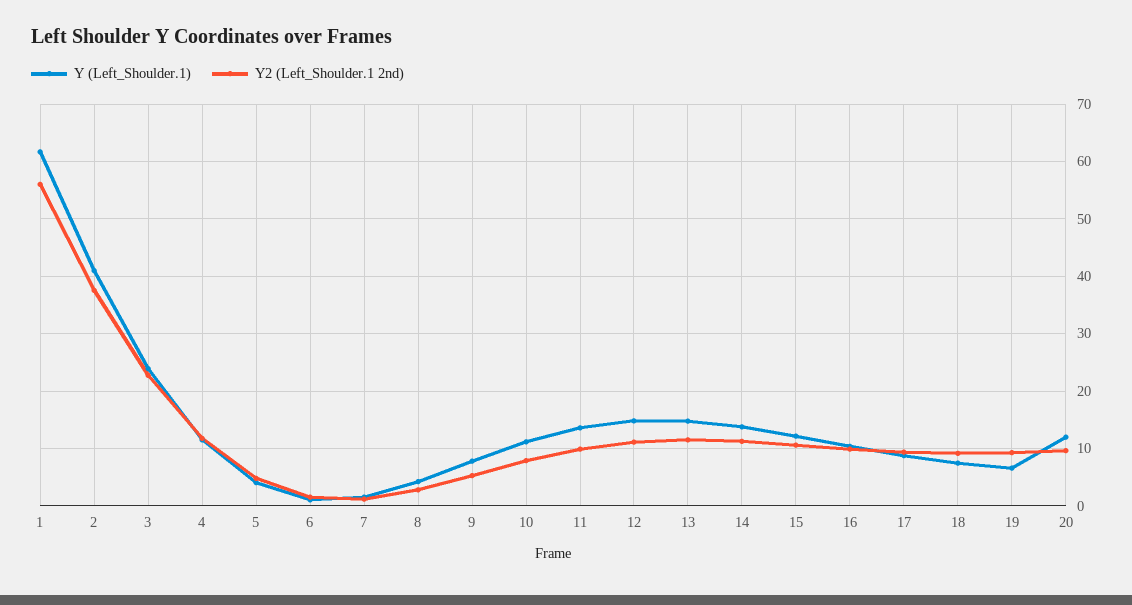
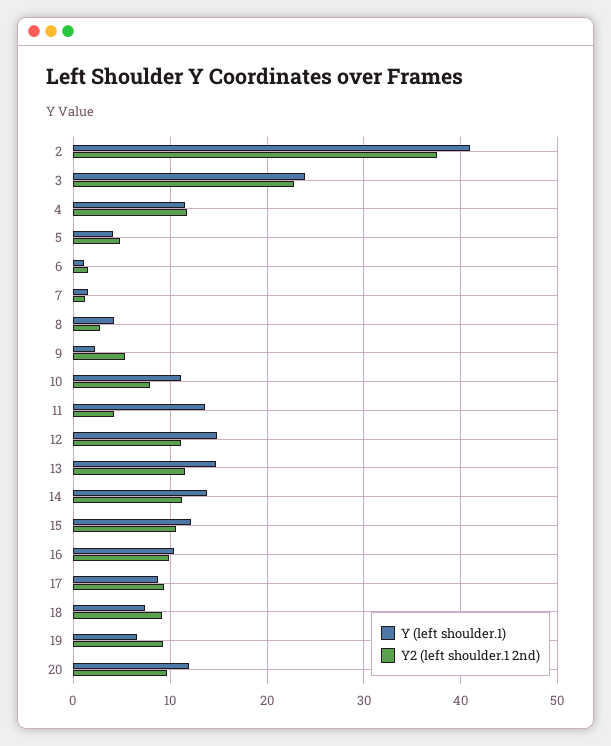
Y (Left_Shoulder.1), 1: 62 -> none
Y2 (Left_Shoulder.1 2nd), 1: 56 -> none
Y (Left_Shoulder.1), 9: 8 -> 2
Y2 (Left_Shoulder.1 2nd), 11: 10 -> 4

